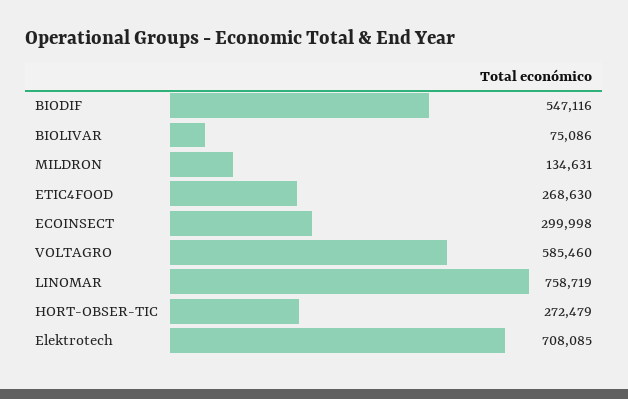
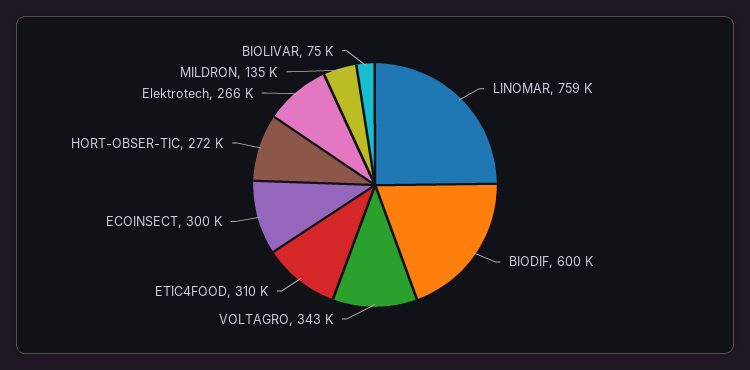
BIODIF: 547116 -> 600000
ETIC4FOOD: 268630 -> 310000
VOLTAGRO: 585460 -> 343000
Elektrotech: 708085 -> 266000

